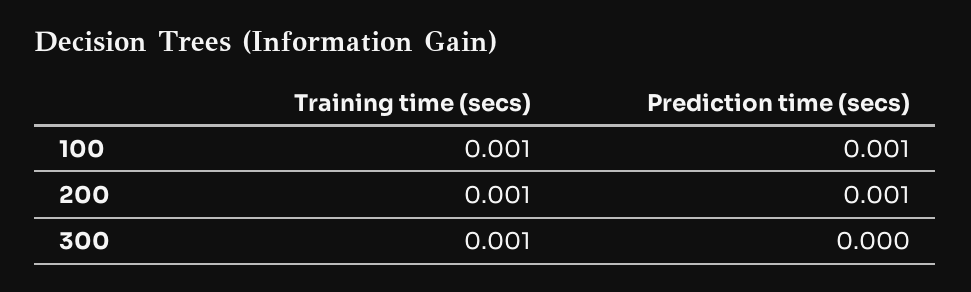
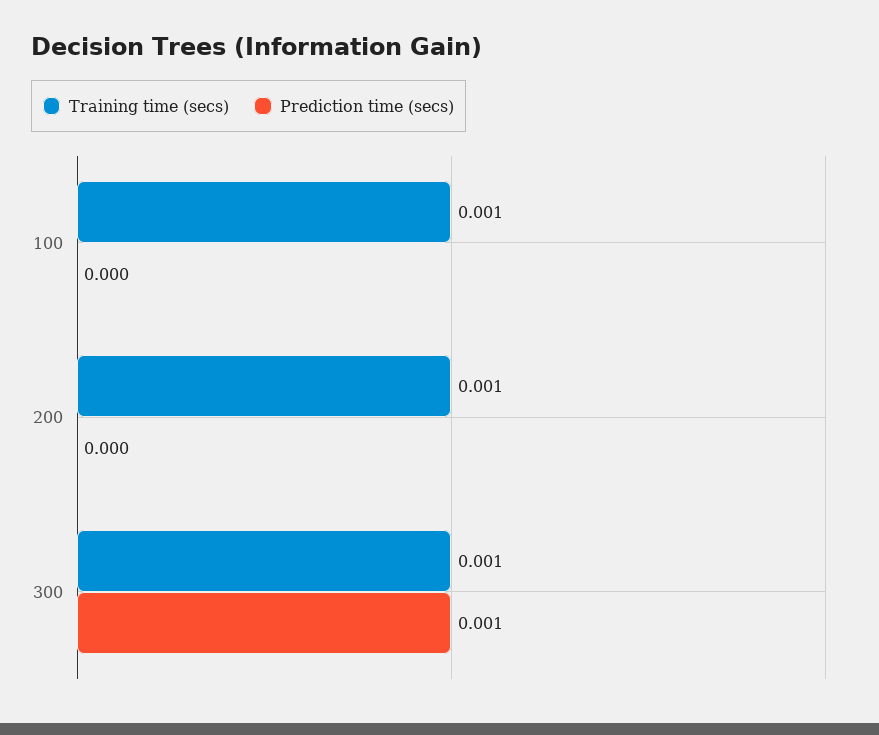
Prediction time (secs), 100: 0.001 -> 0
Prediction time (secs), 200: 0.001 -> 0
Prediction time (secs), 300: 0 -> 0.001

